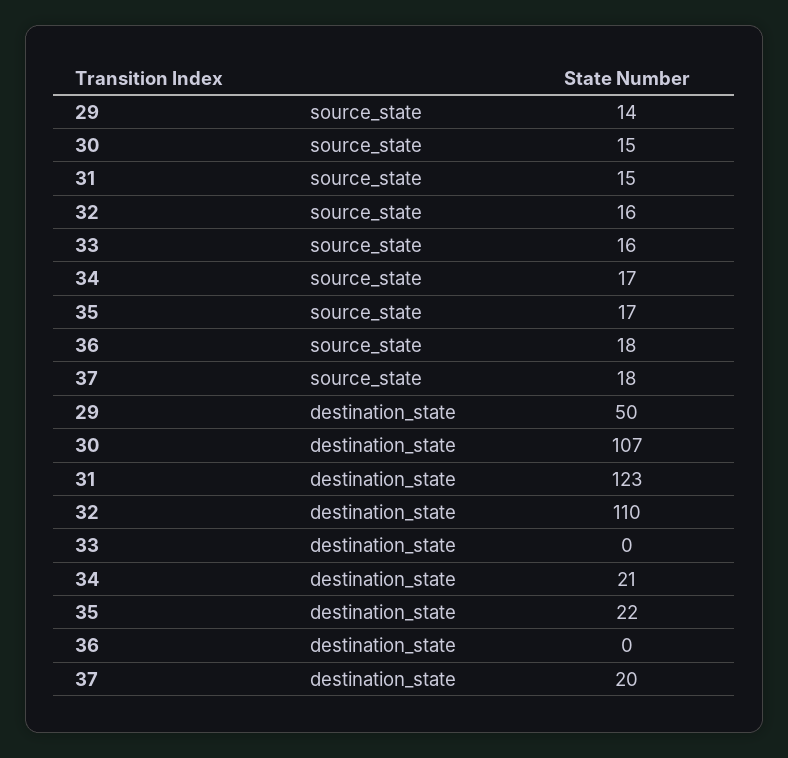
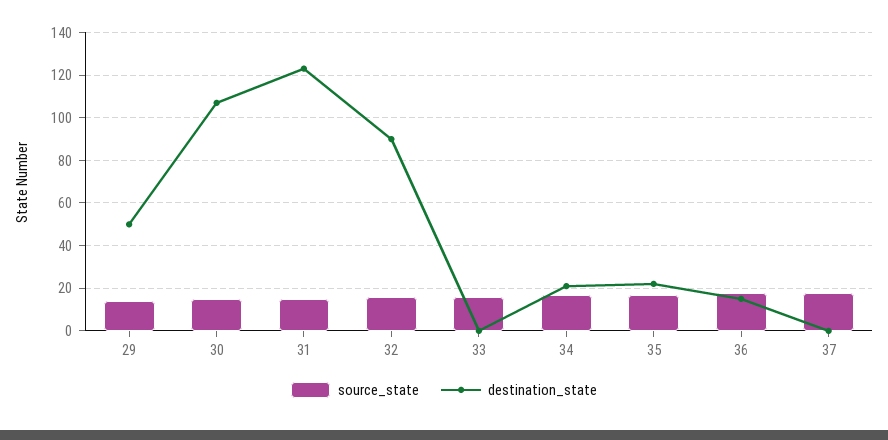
destination_state, 32: 110 -> 90
destination_state, 36: 0 -> 15
destination_state, 37: 20 -> 0

